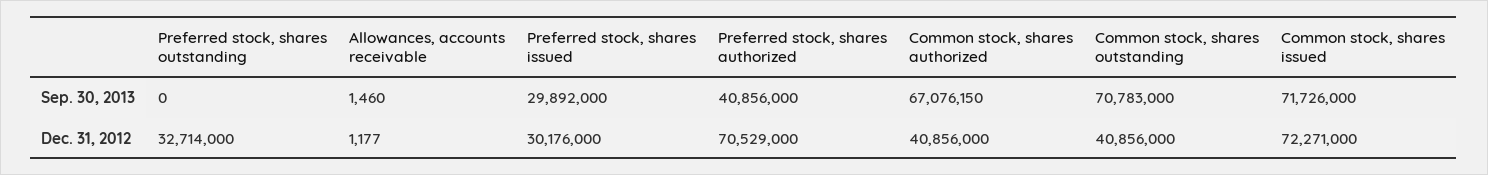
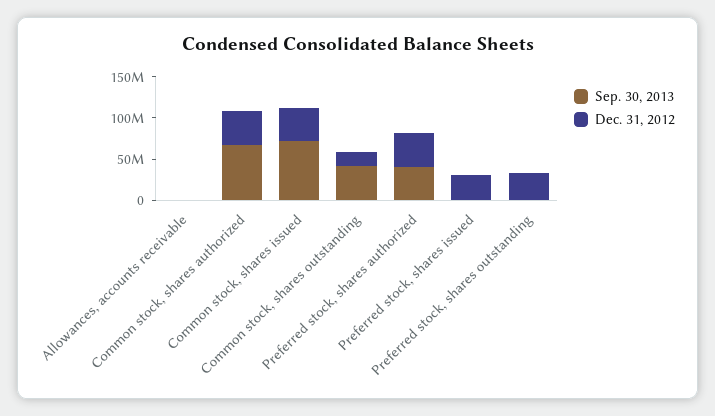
Sep. 30, 2013, Preferred stock, shares issued: 29892000 -> 0
Sep. 30, 2013, Common stock, shares outstanding: 70783000 -> 40000000
Dec. 31, 2012, Preferred stock, shares authorized: 70529000 -> 40000000
Dec. 31, 2012, Common stock, shares outstanding: 40856000 -> 20000000
Dec. 31, 2012, Common stock, shares issued: 72271000 -> 40000000

